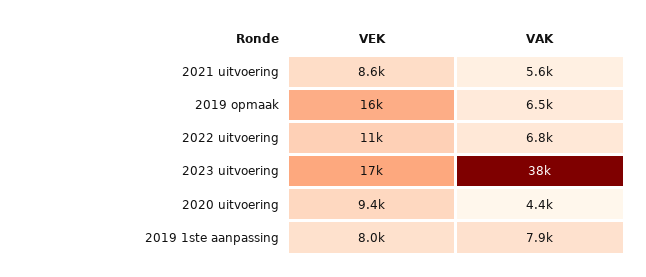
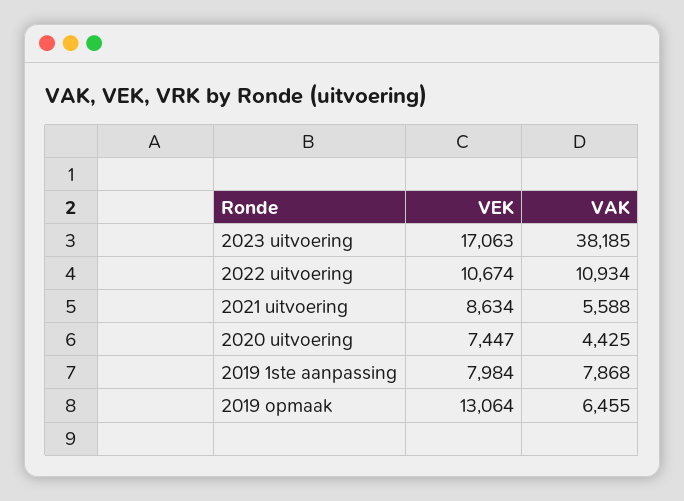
VEK, 2019 opmaak: 16000 -> 13064
VAK, 2022 uitvoering: 6800 -> 10934
VEK, 2020 uitvoering: 9400 -> 7447

